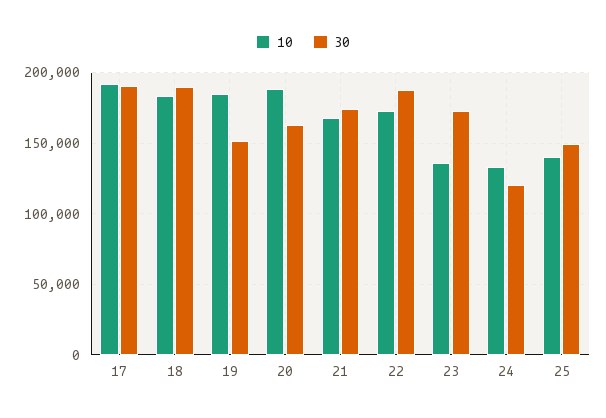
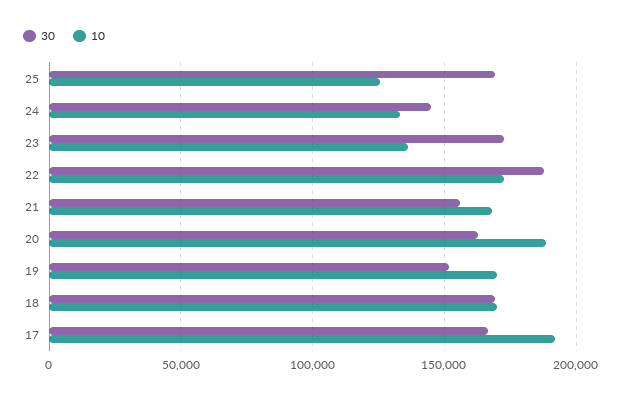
30, 17: 190000 -> 165000
10, 18: 185000 -> 170000
30, 18: 190000 -> 170000
10, 19: 185000 -> 170000
30, 21: 175000 -> 155000
30, 24: 120000 -> 145000
10, 25: 140000 -> 125000
30, 25: 150000 -> 170000

